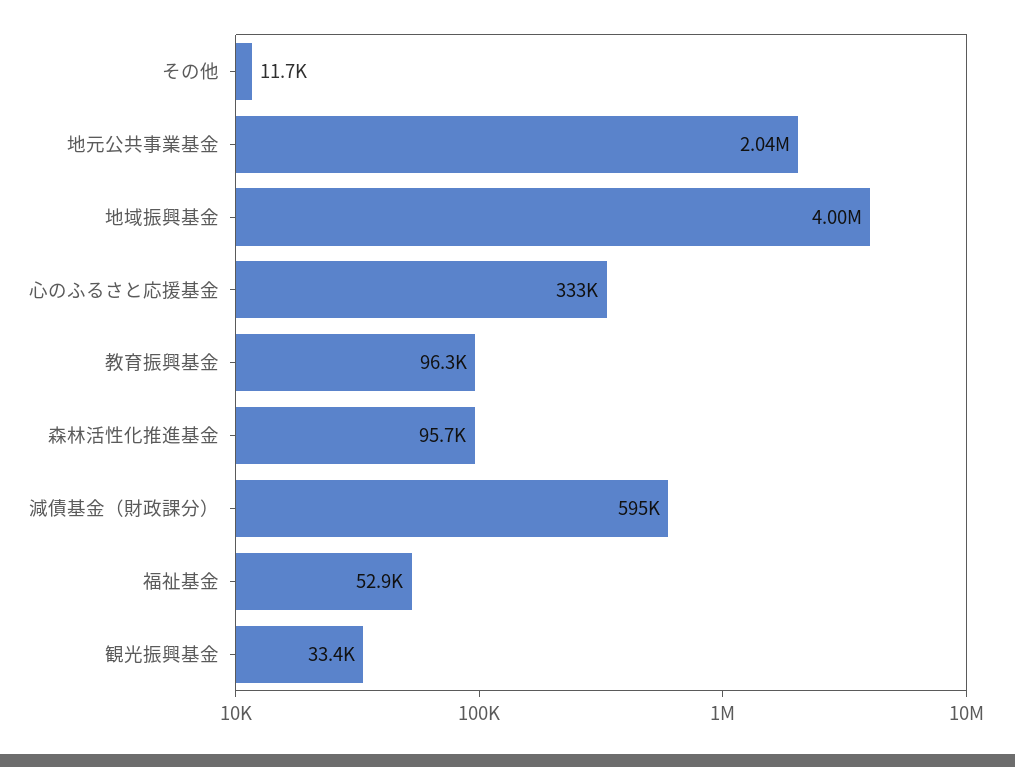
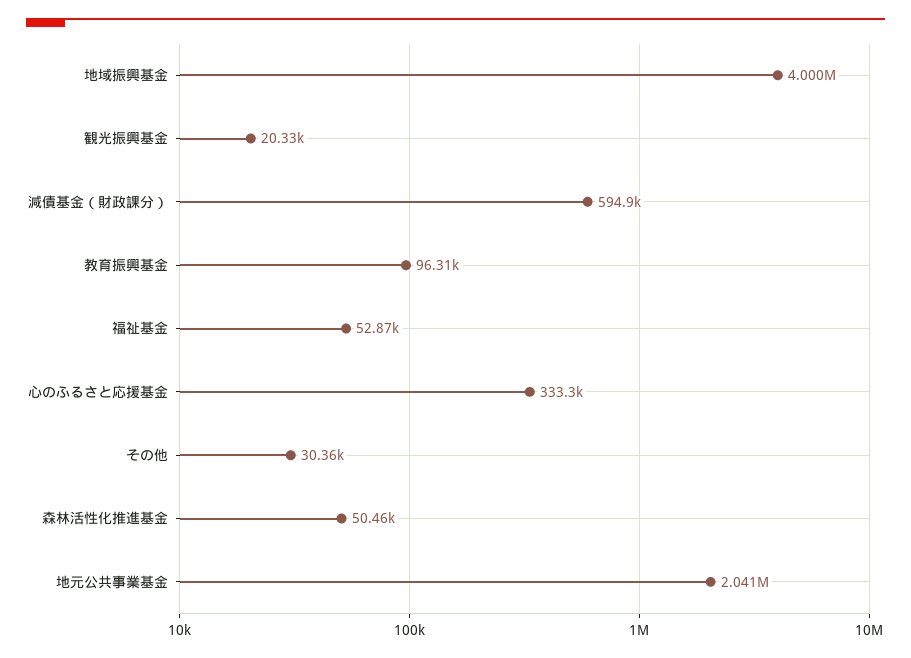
その他: 11700 -> 30360
森林活性化推進基金: 95700 -> 50460
観光振興基金: 33400 -> 20330

